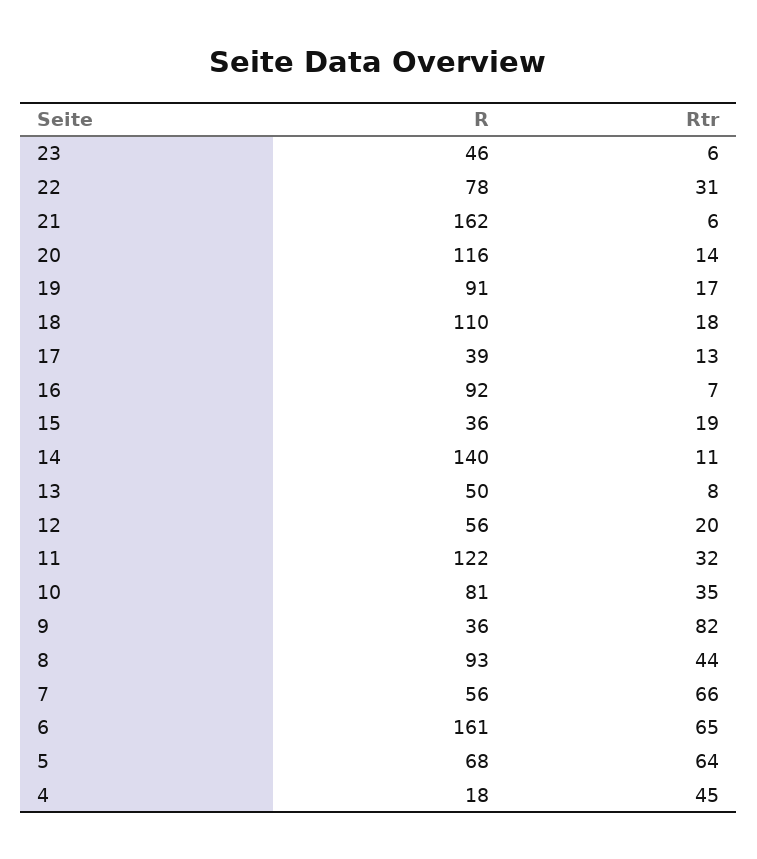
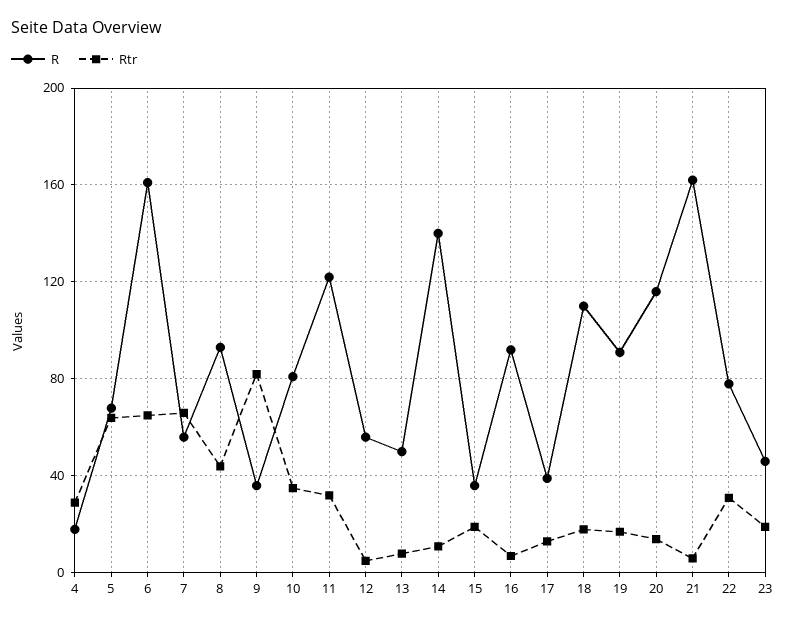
Rtr, 23: 6 -> 20
Rtr, 12: 20 -> 5
Rtr, 4: 45 -> 30

